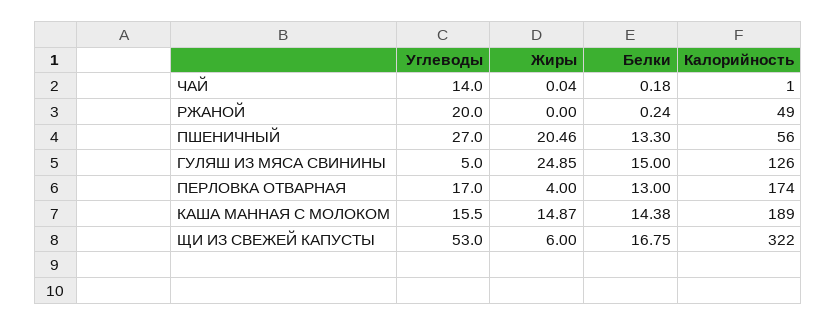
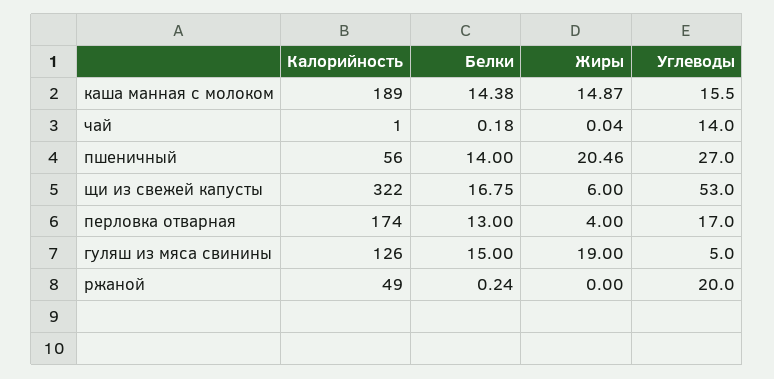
Белки, ПШЕНИЧНЫЙ: 13.3 -> 14
Жиры, ГУЛЯШ ИЗ МЯСА СВИНИНЫ: 24.85 -> 19

